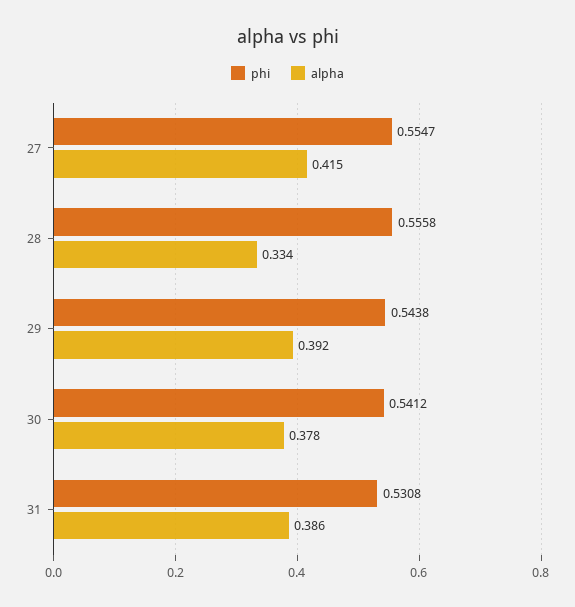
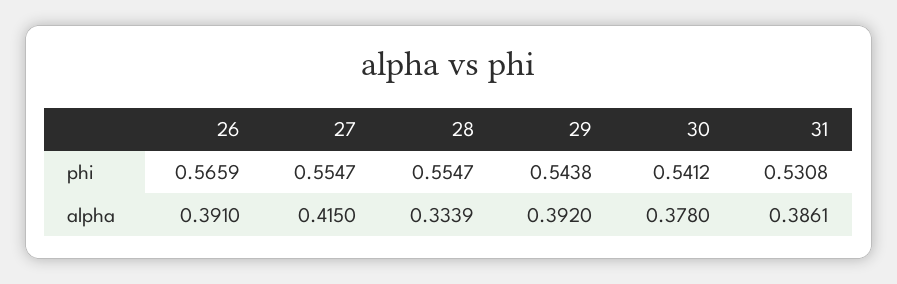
phi, 28: 0.5558 -> 0.5547
phi, 26: none -> 0.5659
alpha, 26: none -> 0.391

